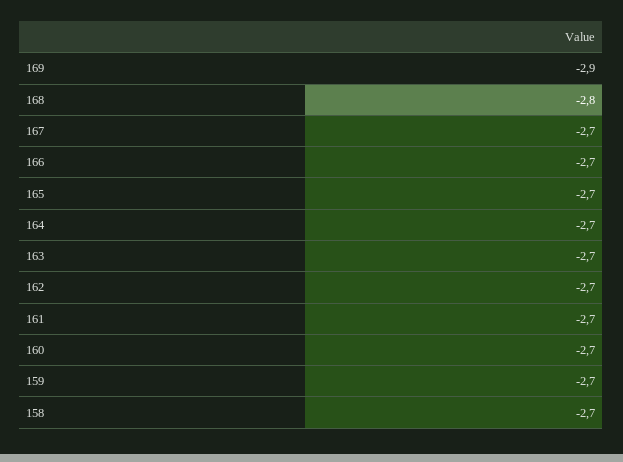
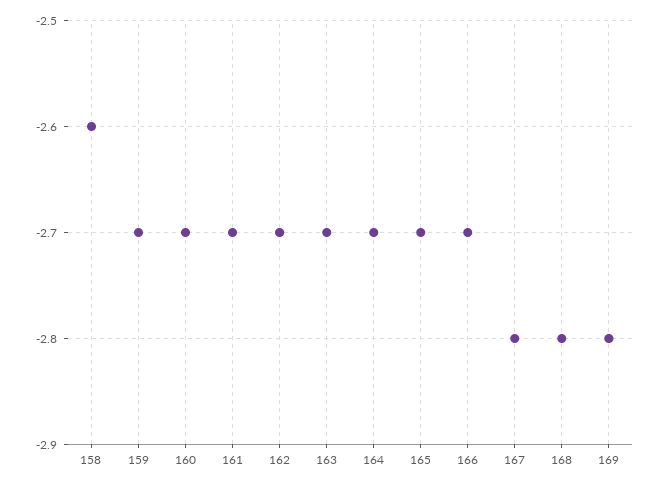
169: -2.9 -> -2.8
167: -2.7 -> -2.8
158: -2.7 -> -2.6

